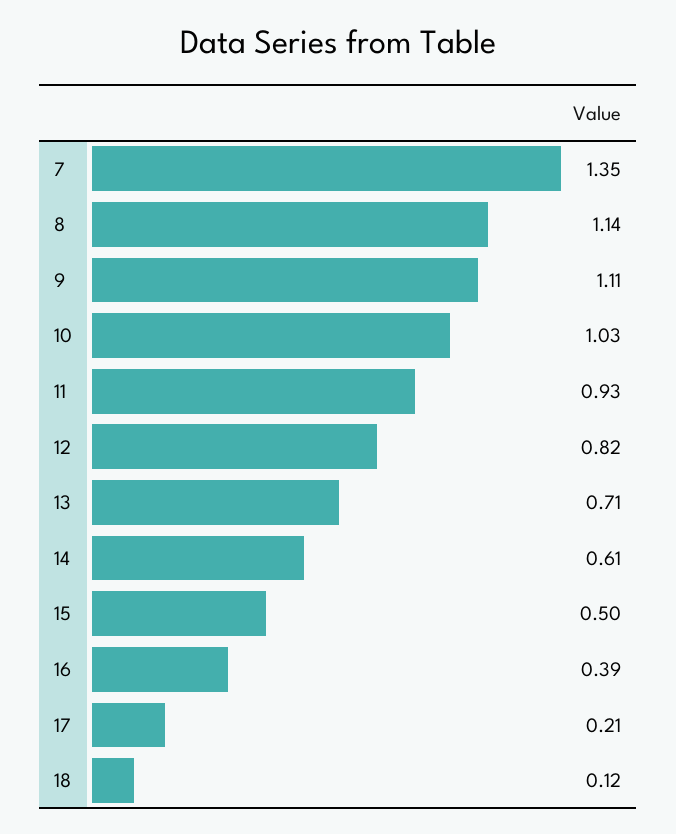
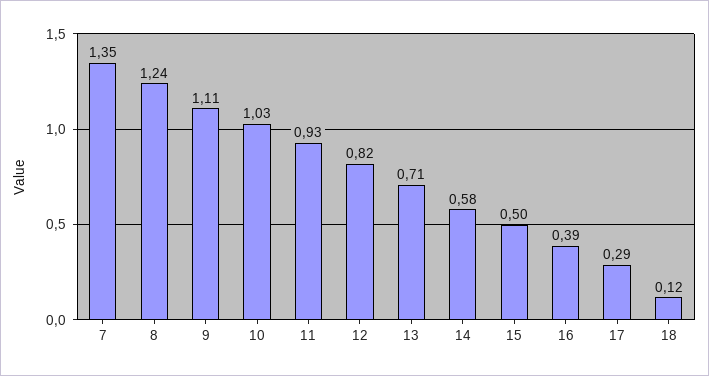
8: 1.14 -> 1.24
14: 0.61 -> 0.58
17: 0.21 -> 0.29

